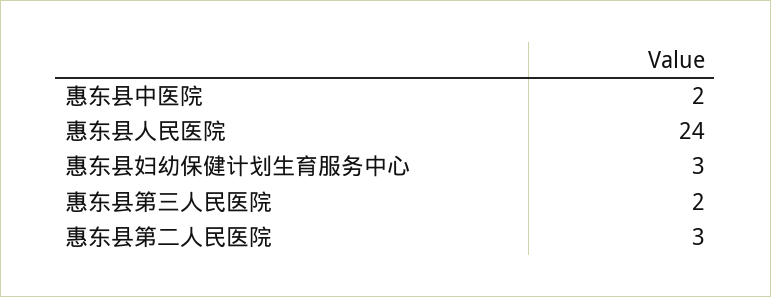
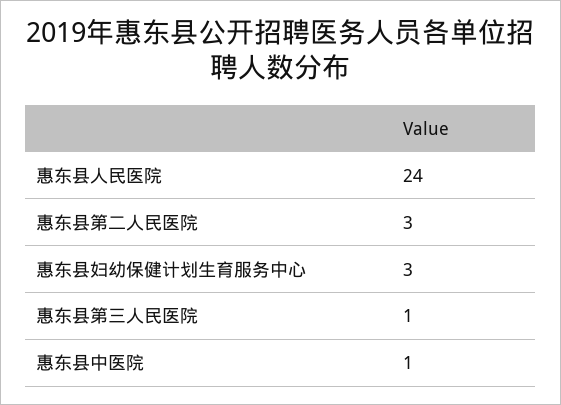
惠东县中医院: 2 -> 1
惠东县第三人民医院: 2 -> 1

